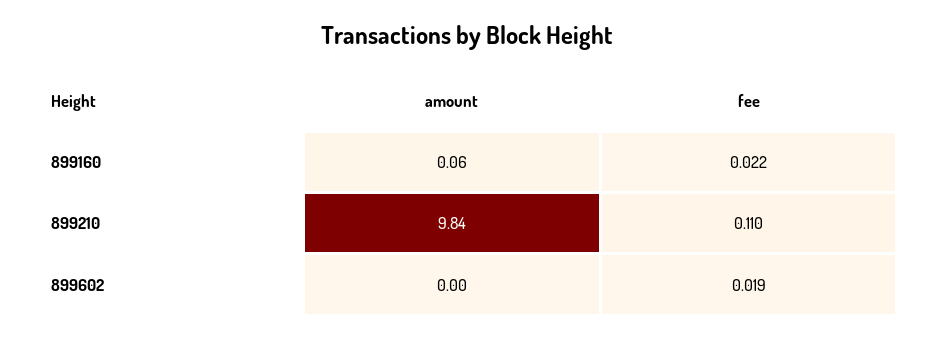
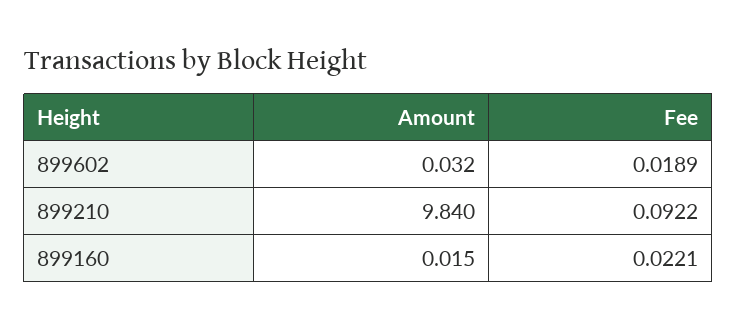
amount, 899160: 0.06 -> 0.015
fee, 899210: 0.11 -> 0.0922
amount, 899602: 0 -> 0.032

